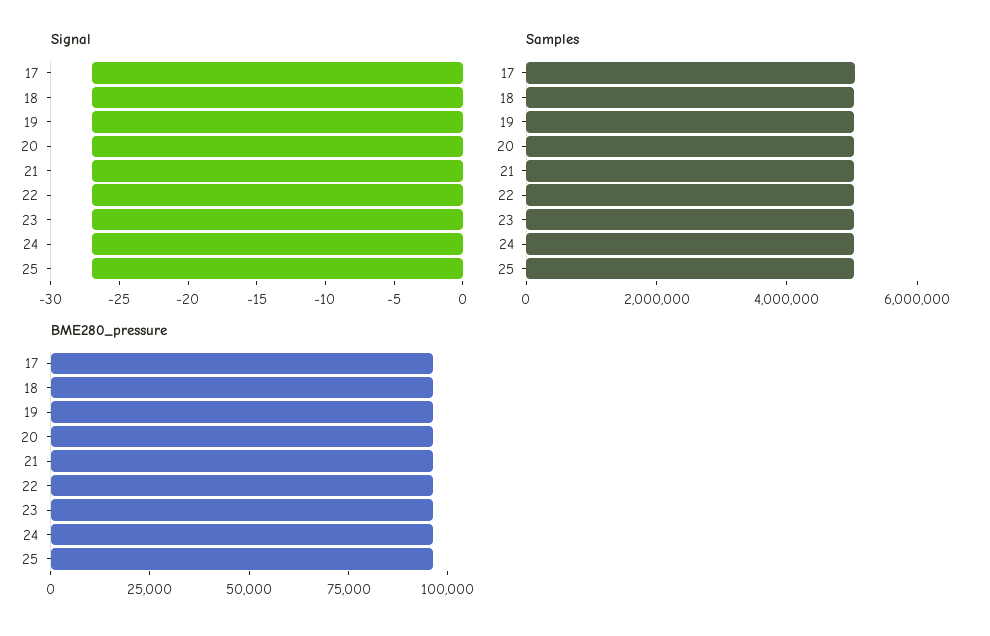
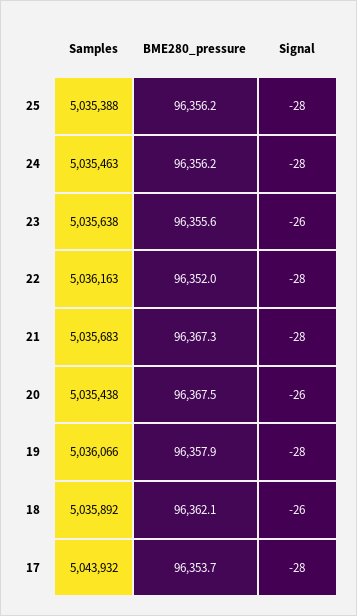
Signal, 17: -27 -> -28
Signal, 18: -27 -> -26
Signal, 19: -27 -> -28
Signal, 20: -27 -> -26
Signal, 21: -27 -> -28
Signal, 22: -27 -> -28
Signal, 23: -27 -> -26
Signal, 24: -27 -> -28
Signal, 25: -27 -> -28

